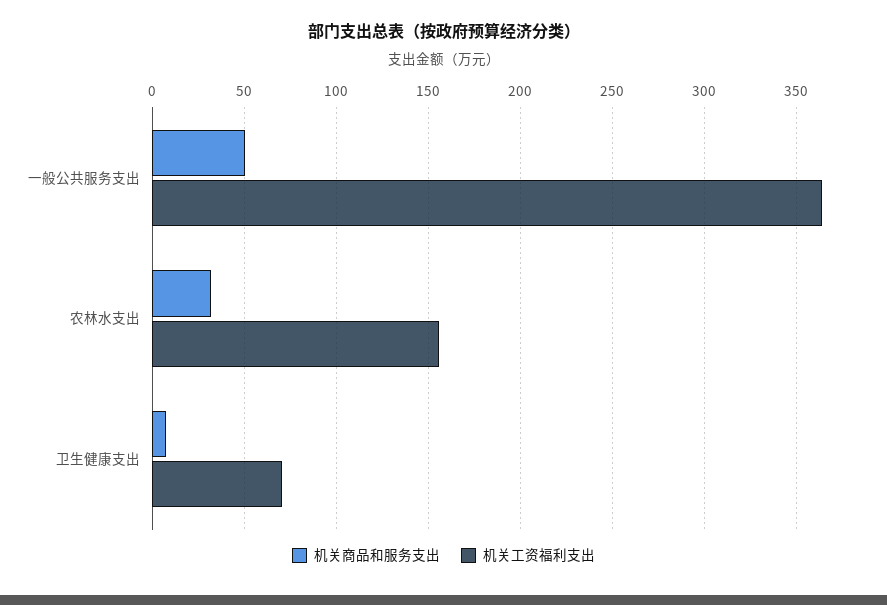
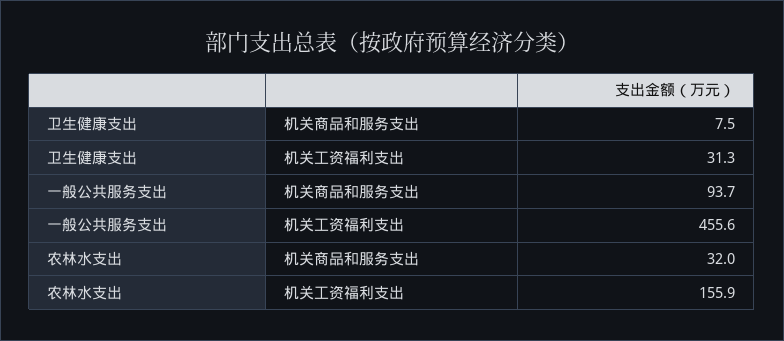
机关商品和服务支出, 一般公共服务支出: 50 -> 93.7
机关工资福利支出, 一般公共服务支出: 365 -> 455.6
机关工资福利支出, 卫生健康支出: 70 -> 31.3

